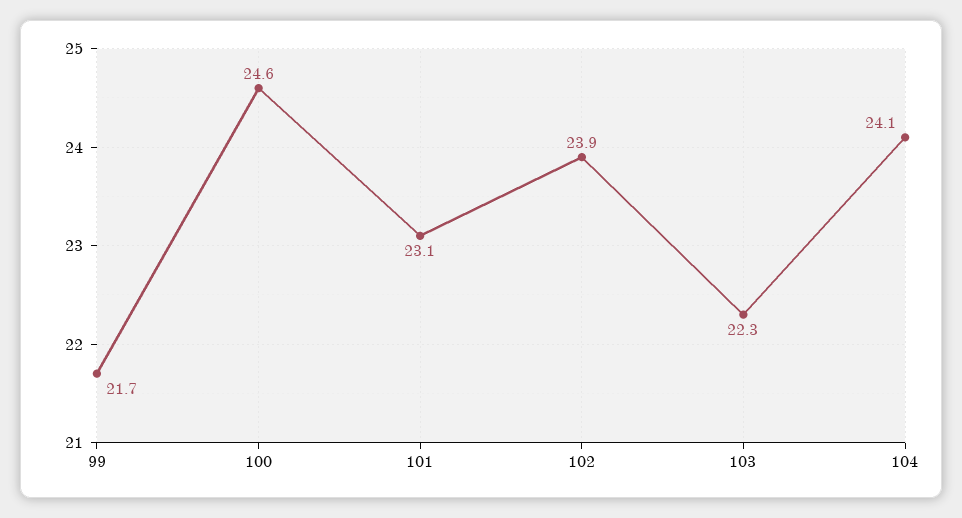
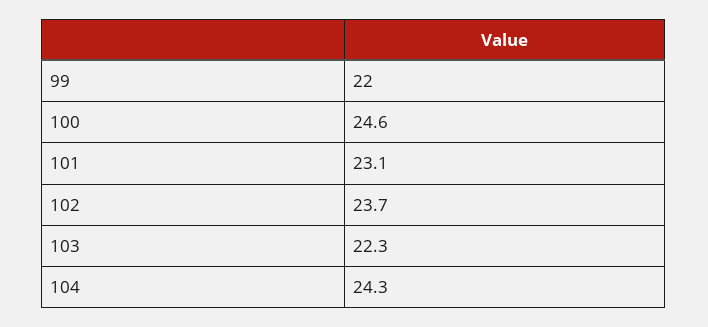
99: 21.7 -> 22
102: 23.9 -> 23.7
104: 24.1 -> 24.3

